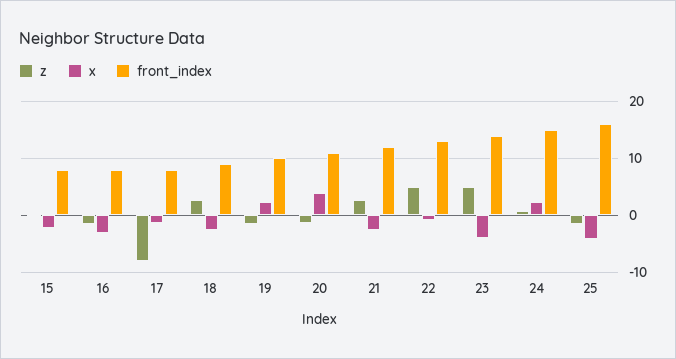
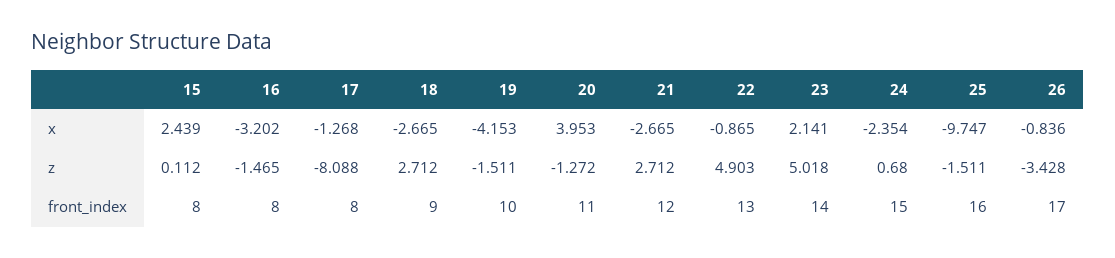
x, 15: -2 -> 2.439
x, 19: 2 -> -4.153
x, 23: -4 -> 2.141
x, 24: 2 -> -2.354
x, 25: -4 -> -9.747
x, 26: none -> -0.836
z, 26: none -> -3.428
front_index, 26: none -> 17

